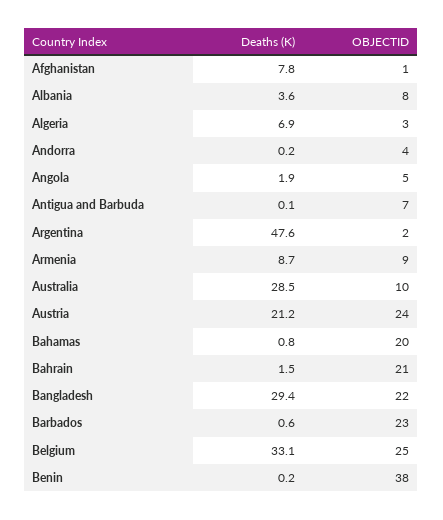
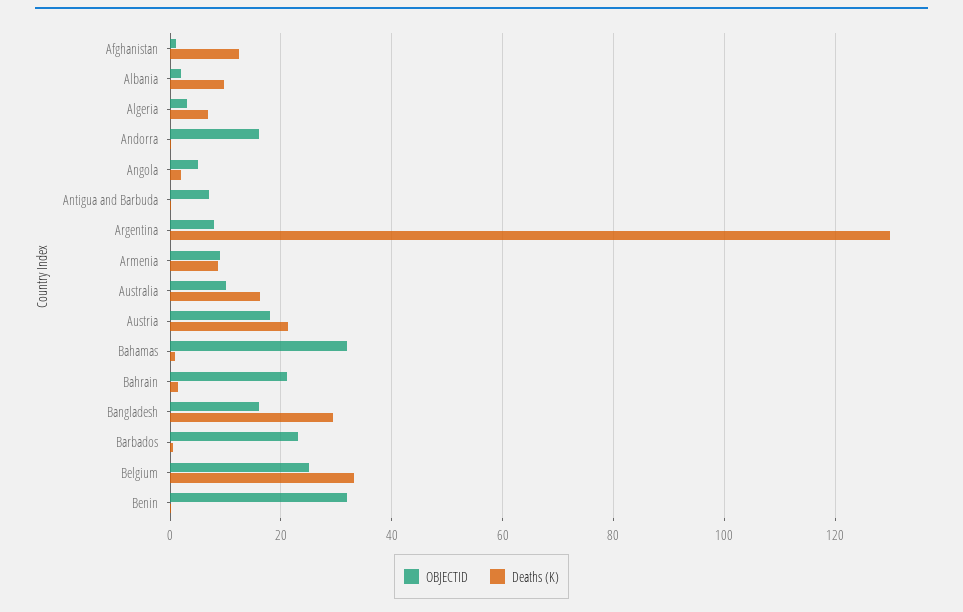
Deaths (K), Afghanistan: 7.8 -> 12
Deaths (K), Albania: 3.6 -> 10
OBJECTID, Albania: 8 -> 2
OBJECTID, Andorra: 4 -> 16
Deaths (K), Argentina: 47.6 -> 130
OBJECTID, Argentina: 2 -> 8
Deaths (K), Australia: 28.5 -> 16
OBJECTID, Austria: 24 -> 18
OBJECTID, Bahamas: 20 -> 32
OBJECTID, Bangladesh: 22 -> 16
OBJECTID, Benin: 38 -> 32

